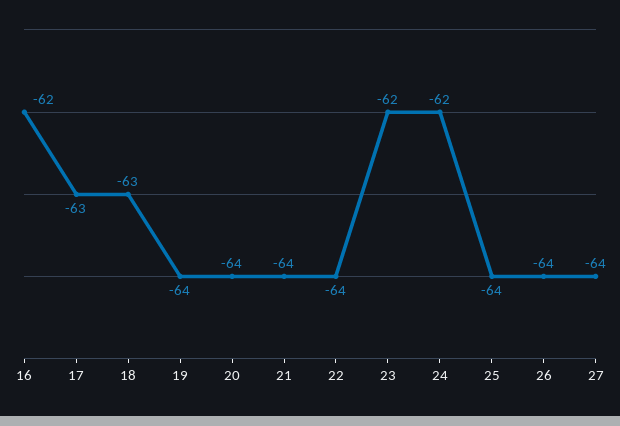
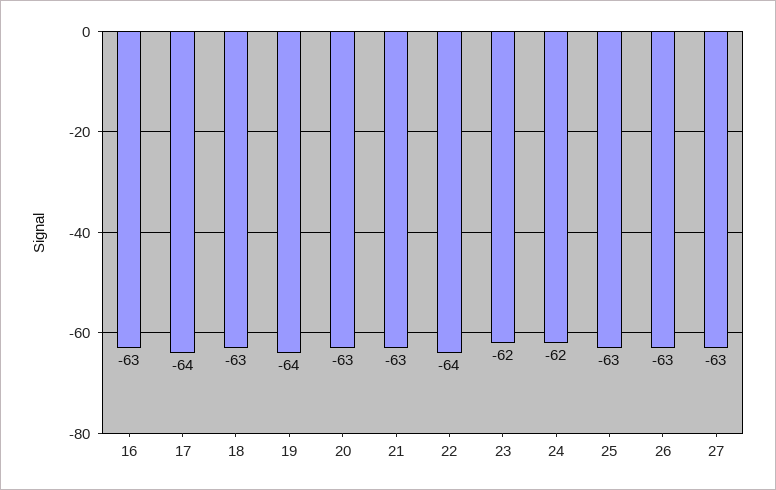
16: -62 -> -63
17: -63 -> -64
20: -64 -> -63
21: -64 -> -63
25: -64 -> -63
26: -64 -> -63
27: -64 -> -63

